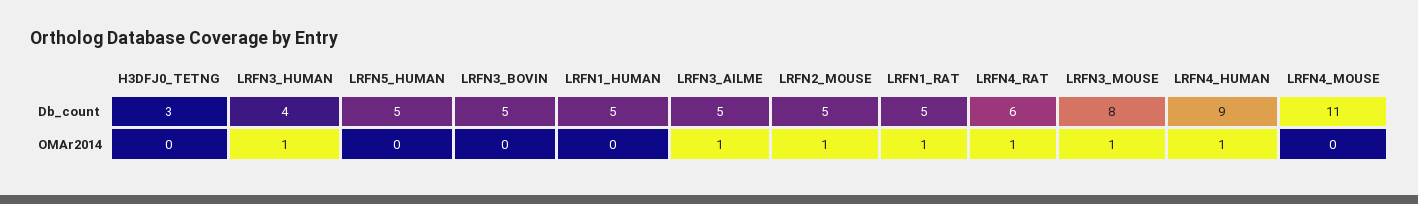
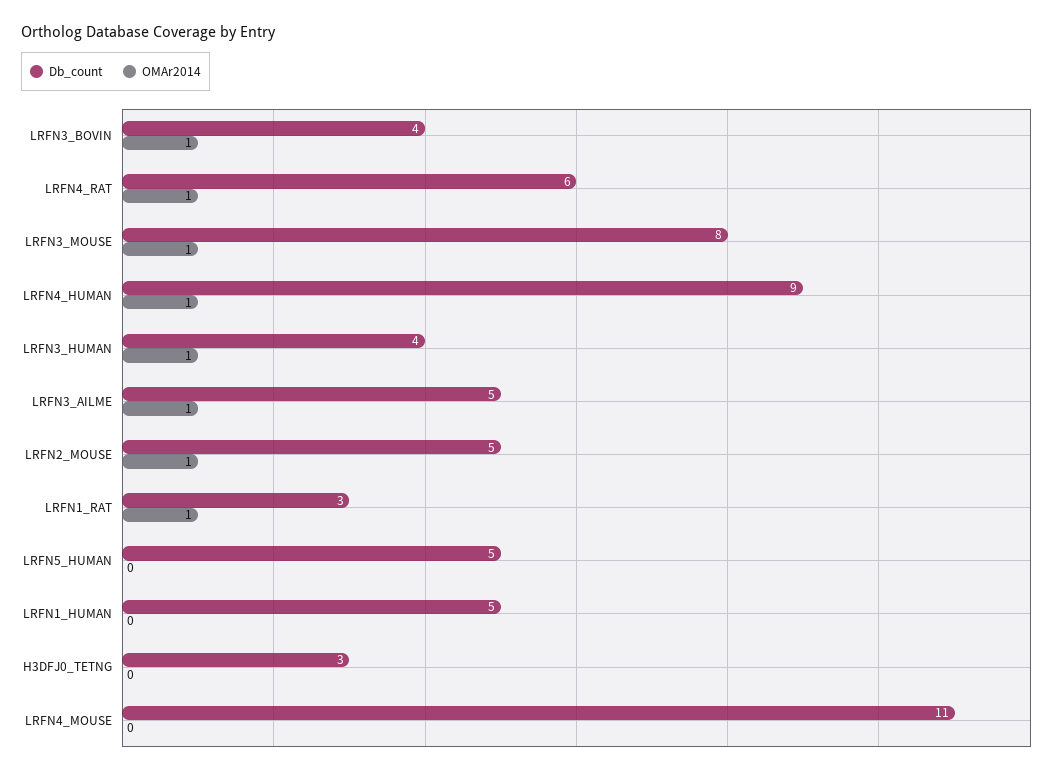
Db_count, LRFN3_BOVIN: 5 -> 4
Db_count, LRFN1_RAT: 5 -> 3
OMAr2014, LRFN3_BOVIN: 0 -> 1

